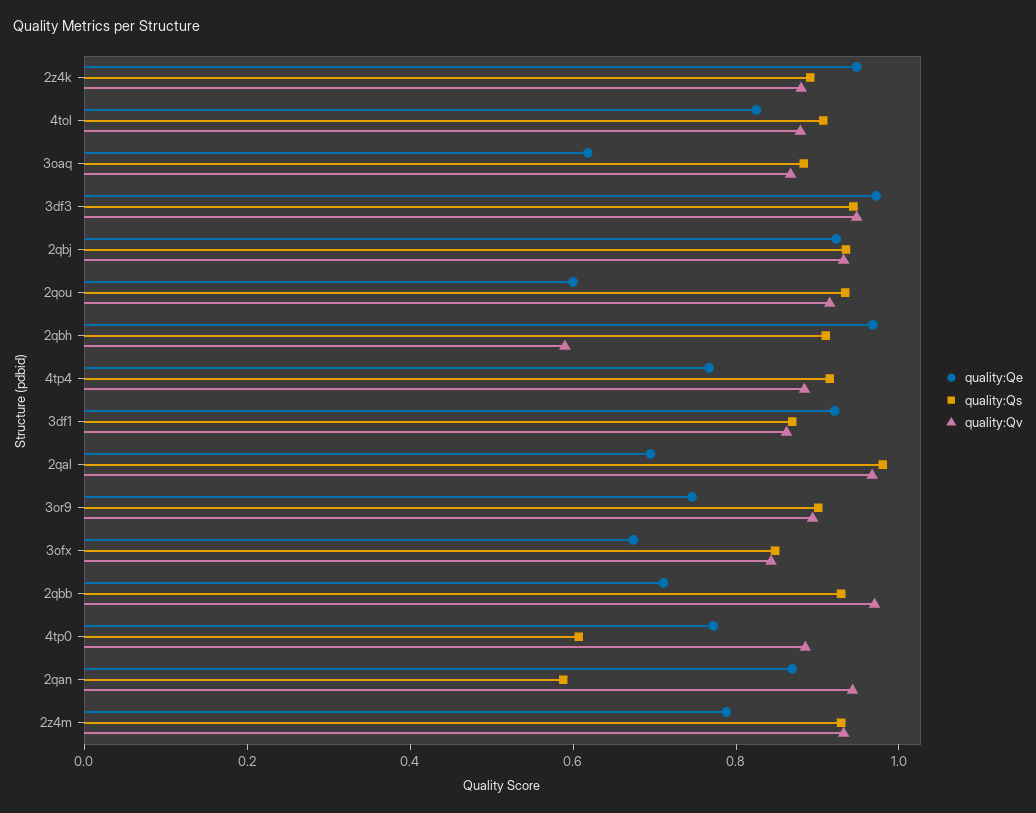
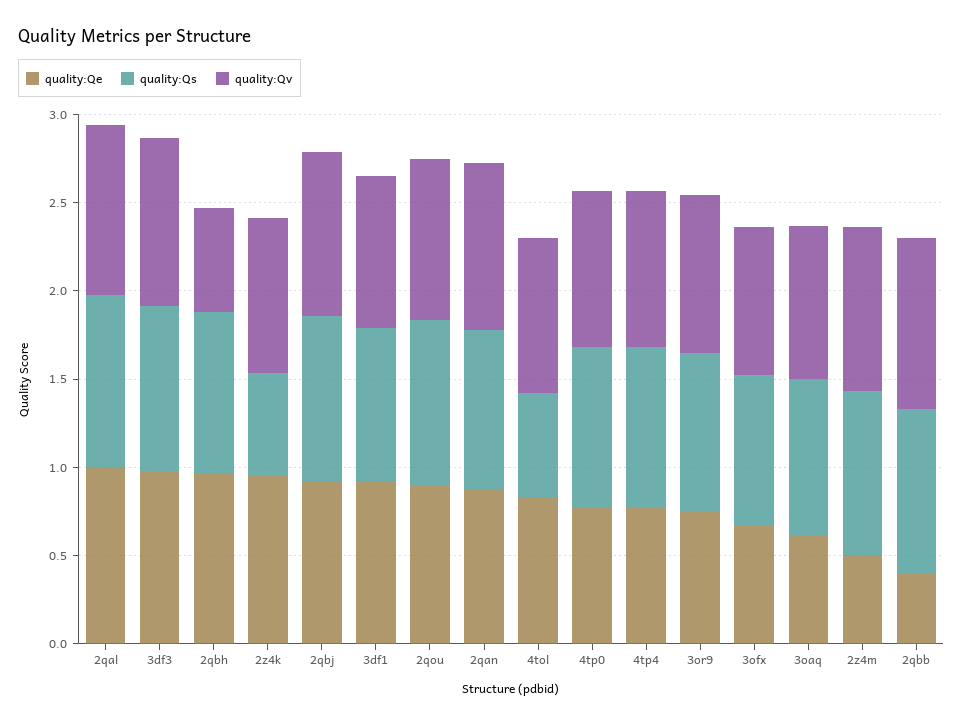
quality:Qs, 2z4k: 0.9 -> 0.6
quality:Qs, 4tol: 0.9 -> 0.6
quality:Qe, 2qou: 0.6 -> 0.9
quality:Qe, 2qal: 0.7 -> 1
quality:Qe, 2qbb: 0.7 -> 0.4
quality:Qs, 4tp0: 0.6 -> 0.9
quality:Qs, 2qan: 0.6 -> 0.9
quality:Qe, 2z4m: 0.8 -> 0.5

